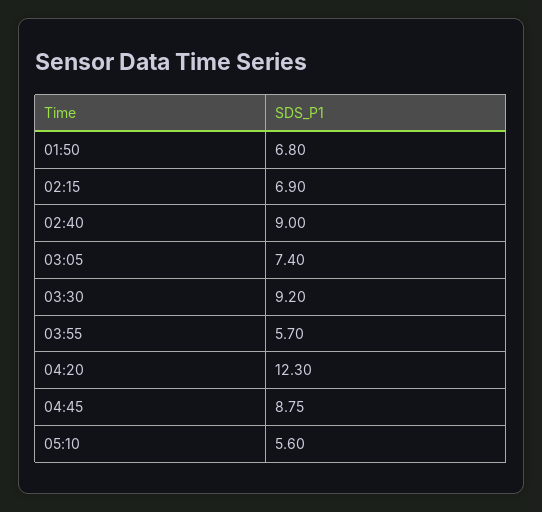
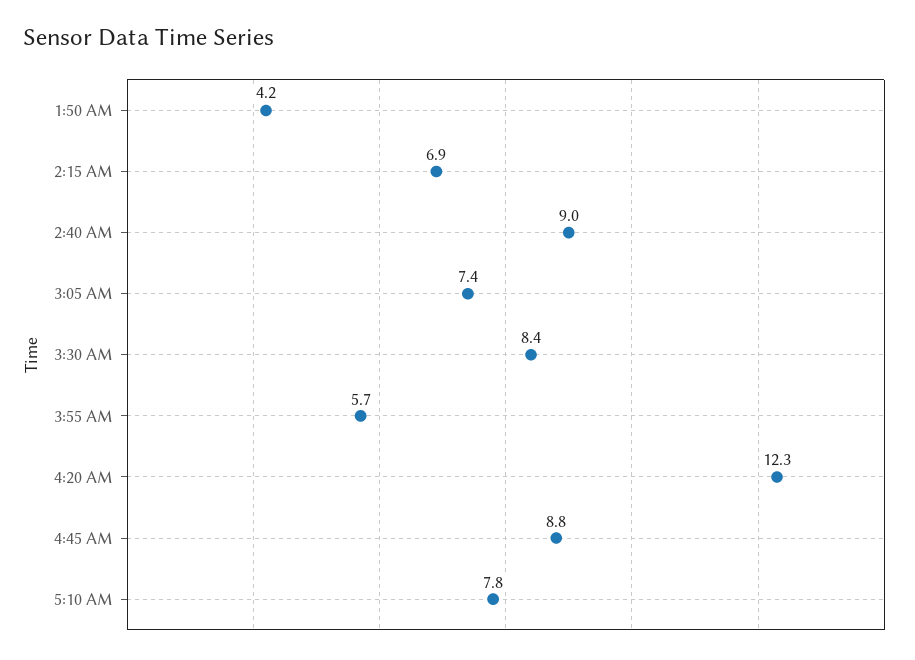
01:50: 6.8 -> 4.2
03:30: 9.2 -> 8.4
05:10: 5.6 -> 7.8

